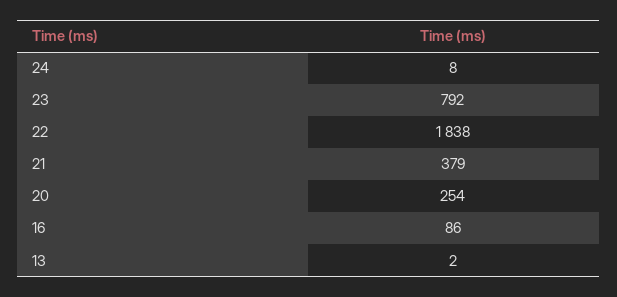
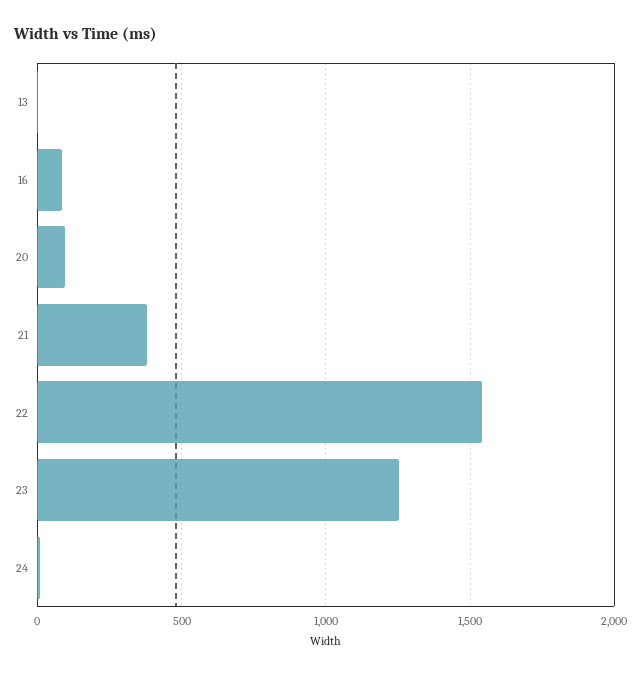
23: 792 -> 1250
22: 1838 -> 1550
20: 254 -> 100

